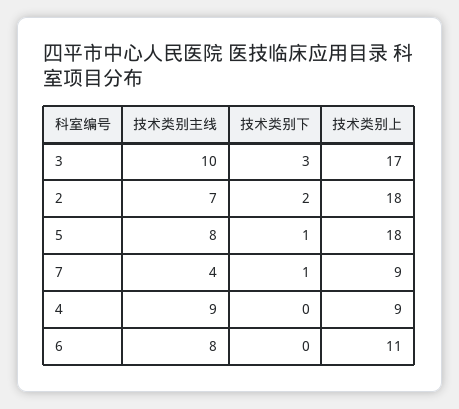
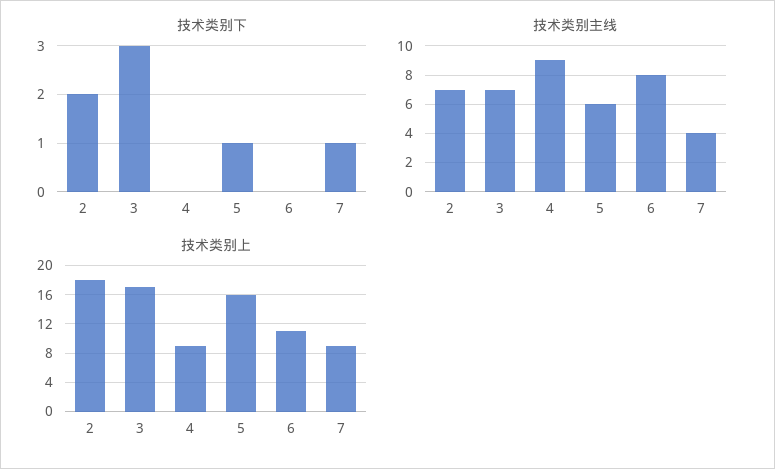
技术类别主线, 3: 10 -> 7
技术类别主线, 5: 8 -> 6
技术类别上, 5: 18 -> 16

